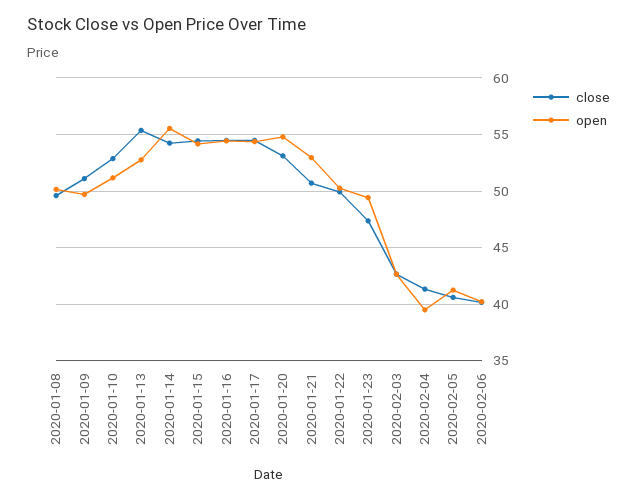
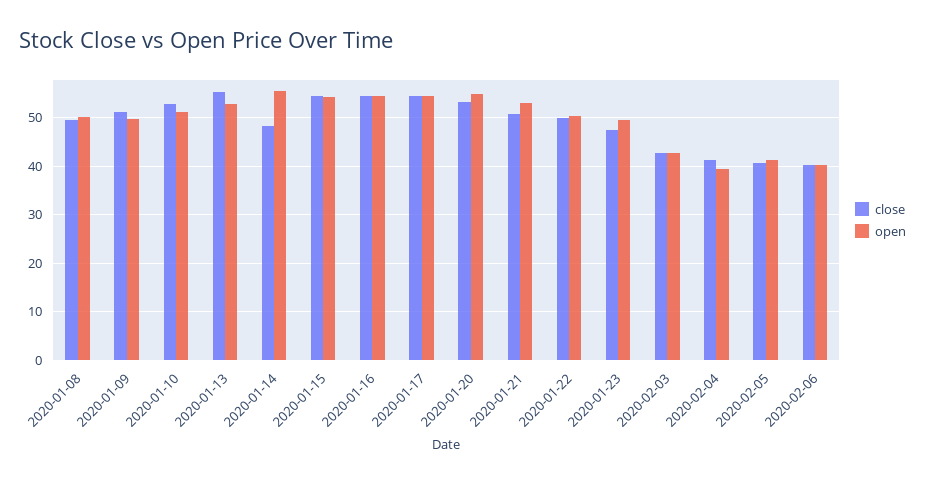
close, 2020-01-14: 54 -> 48

